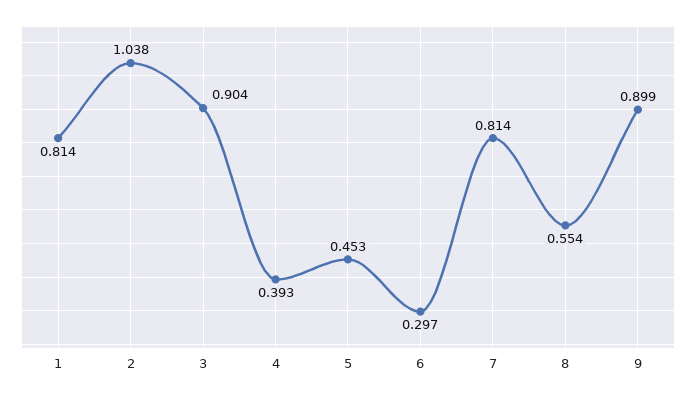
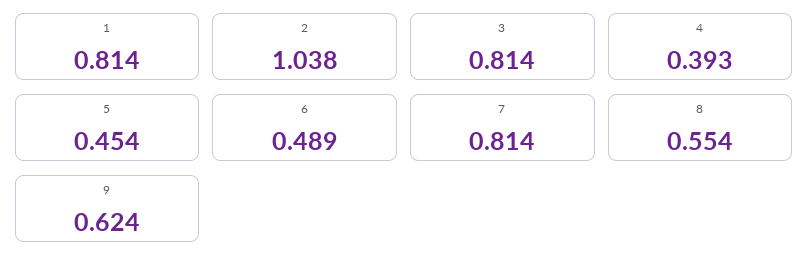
3: 0.904 -> 0.814
5: 0.453 -> 0.454
6: 0.297 -> 0.489
9: 0.899 -> 0.624

